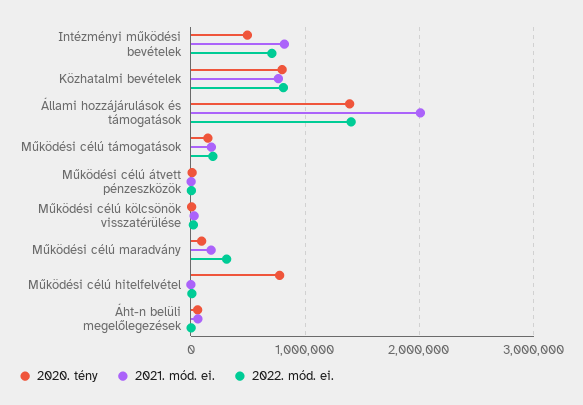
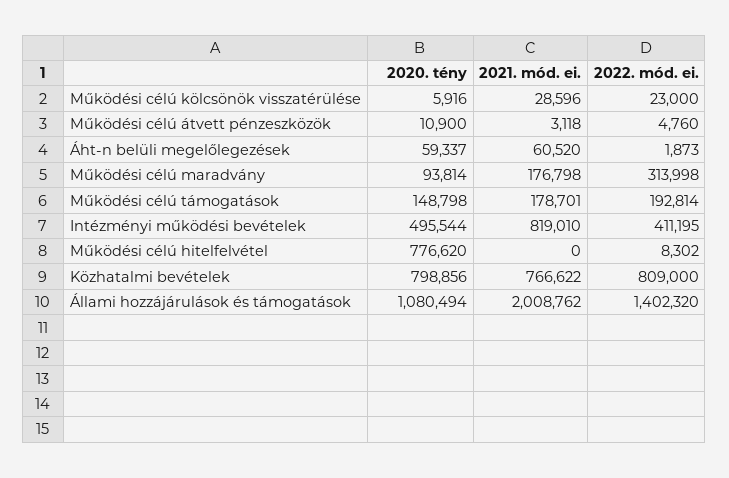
2022. mód. ei., Intézményi működési bevételek: 700000 -> 411195
2020. tény, Állami hozzájárulások és támogatások: 1400000 -> 1080494

